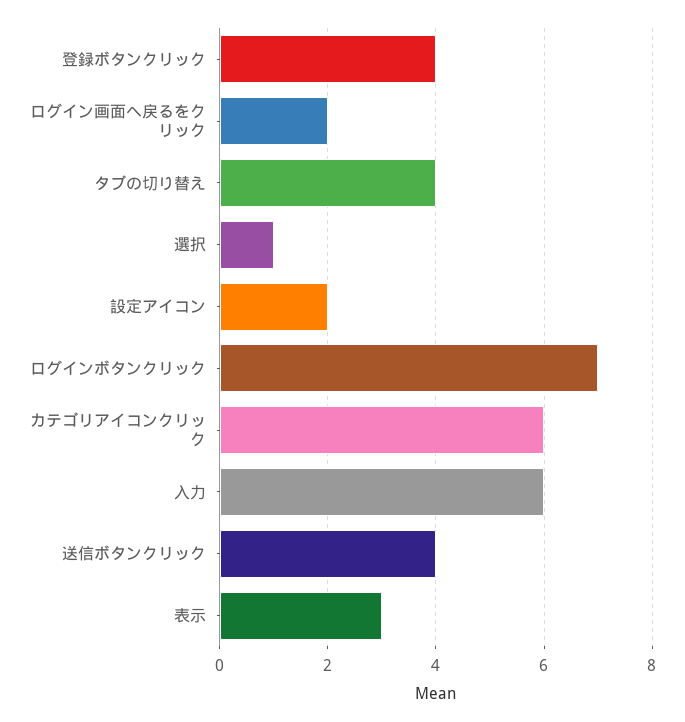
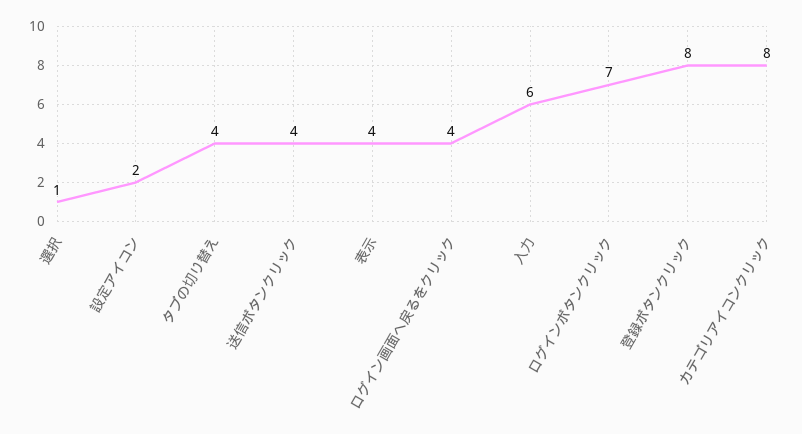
登録ボタンクリック: 4 -> 8
ログイン画面へ戻るをクリック: 2 -> 4
カテゴリアイコンクリック: 6 -> 8
表示: 3 -> 4

